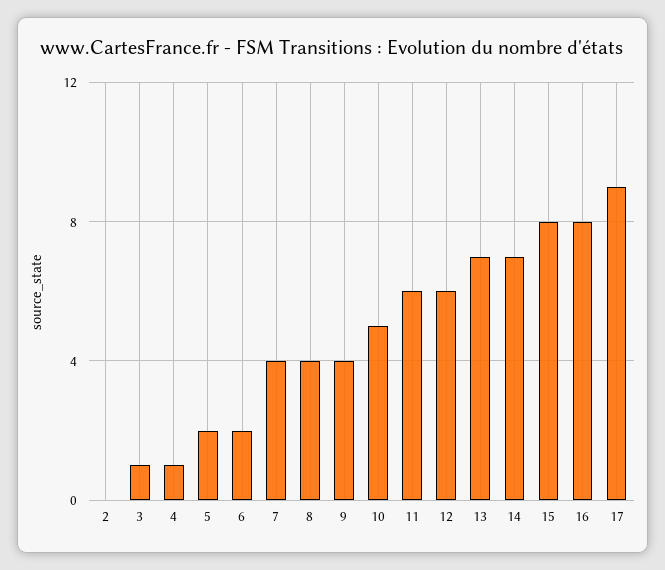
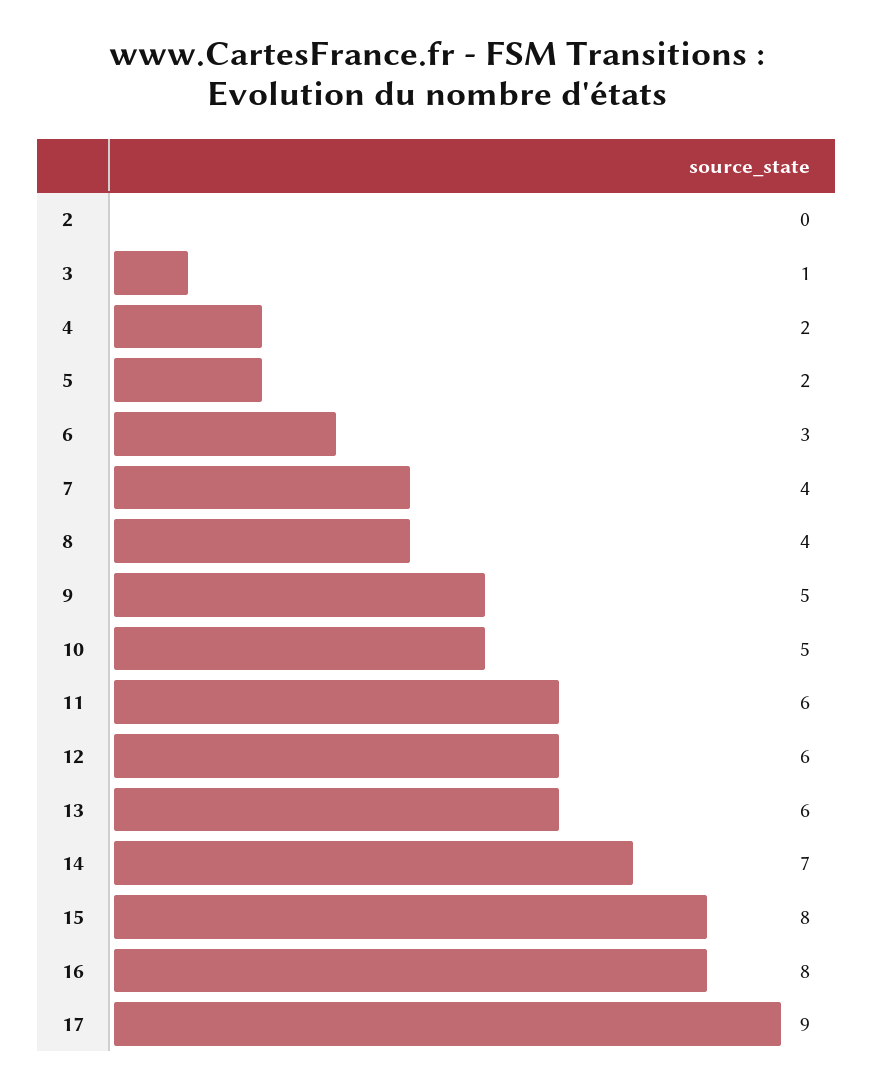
4: 1 -> 2
6: 2 -> 3
9: 4 -> 5
13: 7 -> 6

